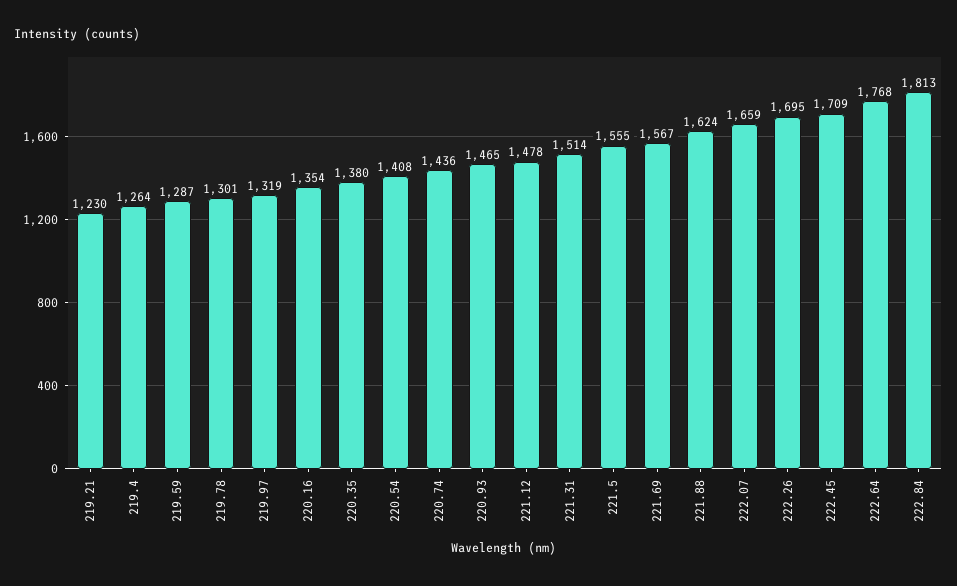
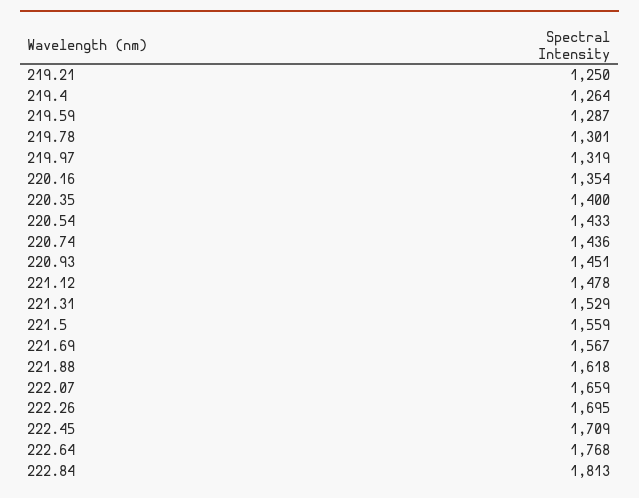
219.21: 1230 -> 1250
220.35: 1380 -> 1400
220.54: 1408 -> 1433
220.93: 1465 -> 1451
221.31: 1514 -> 1529
221.5: 1555 -> 1559
221.88: 1624 -> 1618

